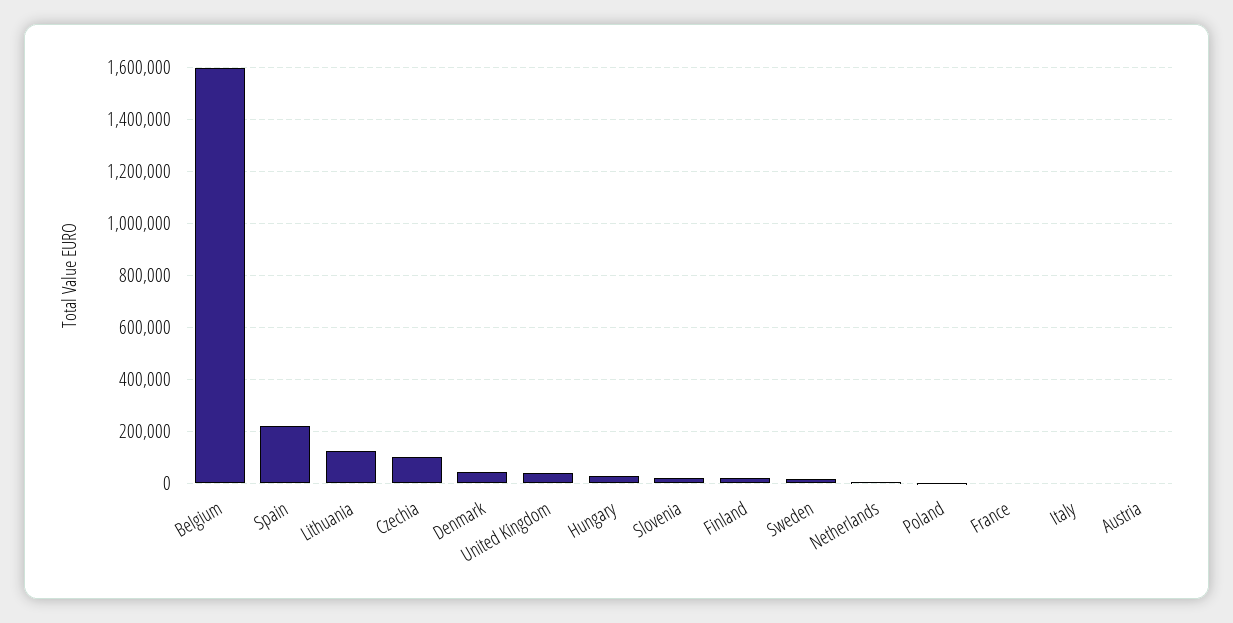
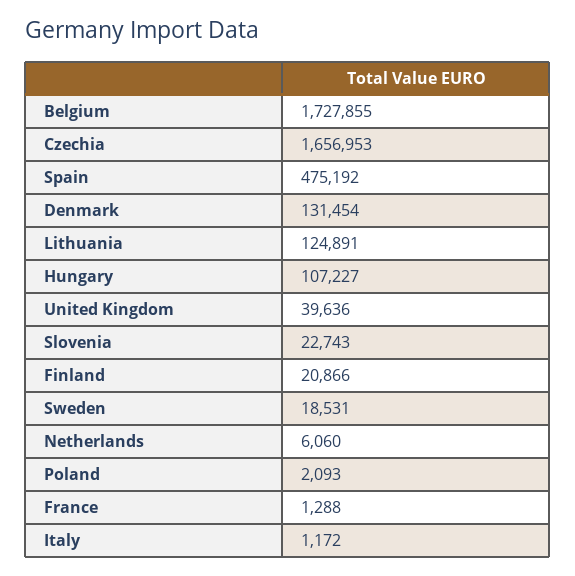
Belgium: 1600000 -> 1727855
Spain: 225000 -> 475192
Czechia: 100000 -> 1656953
Denmark: 50000 -> 131454
Hungary: 25000 -> 107227
Austria: 0 -> none

